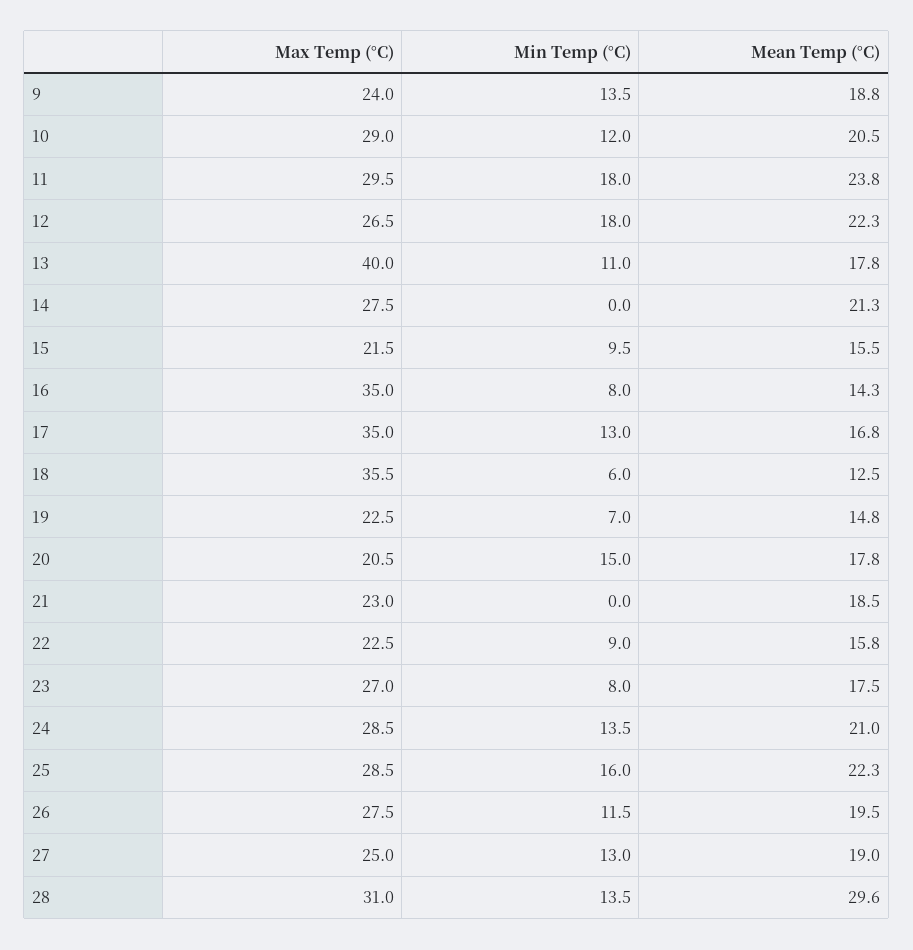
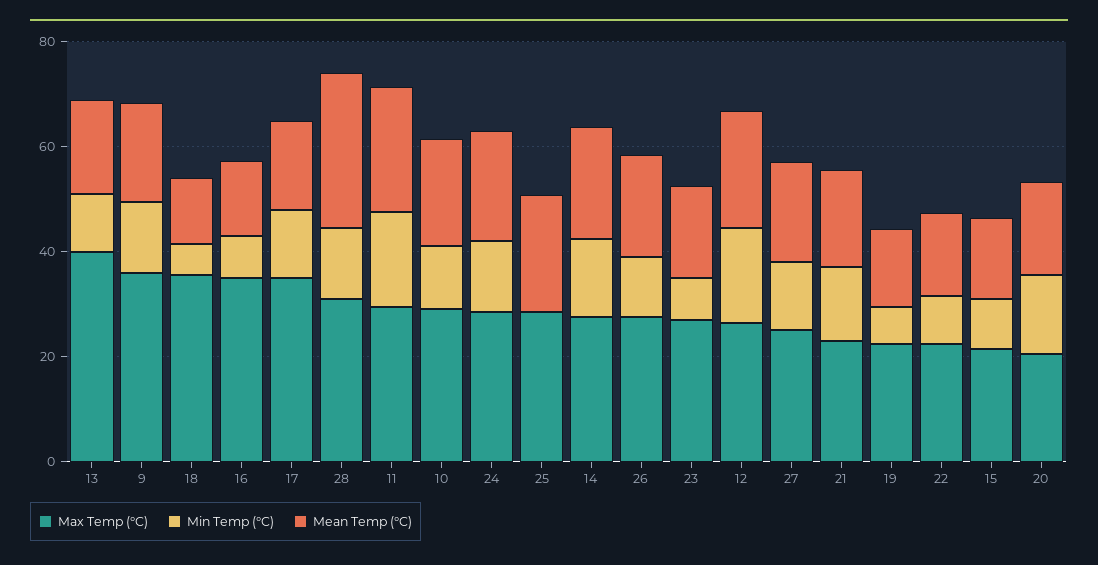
Max Temp (°C), 9: 24 -> 35
Min Temp (°C), 14: 0 -> 15
Min Temp (°C), 21: 0 -> 15
Min Temp (°C), 25: 16 -> 0

